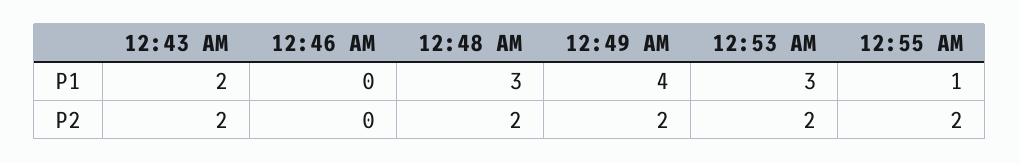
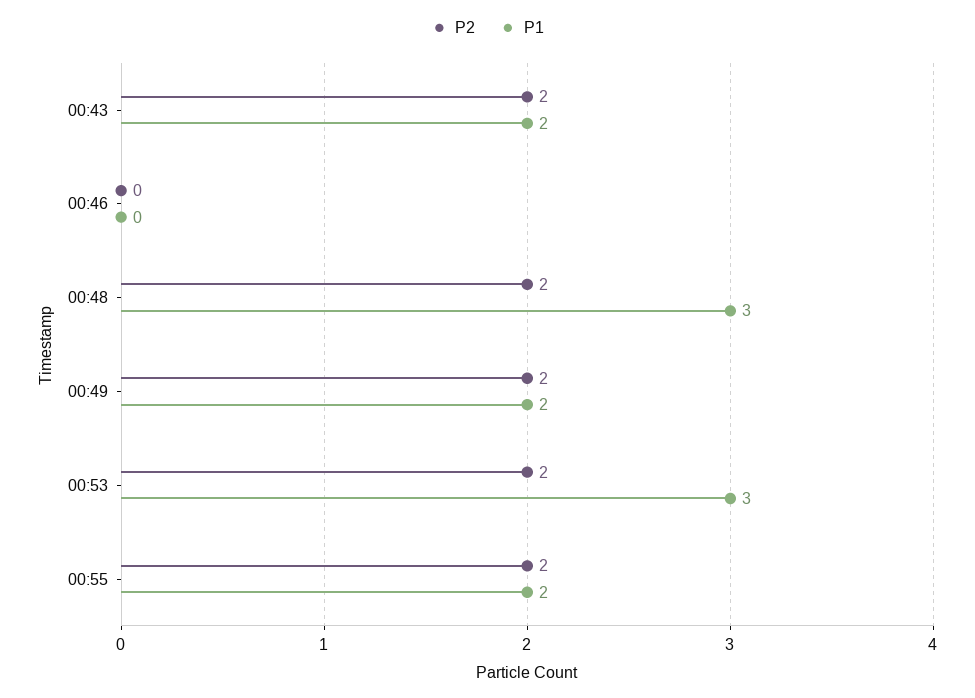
P1, 12:49 AM: 4 -> 2
P1, 12:55 AM: 1 -> 2

